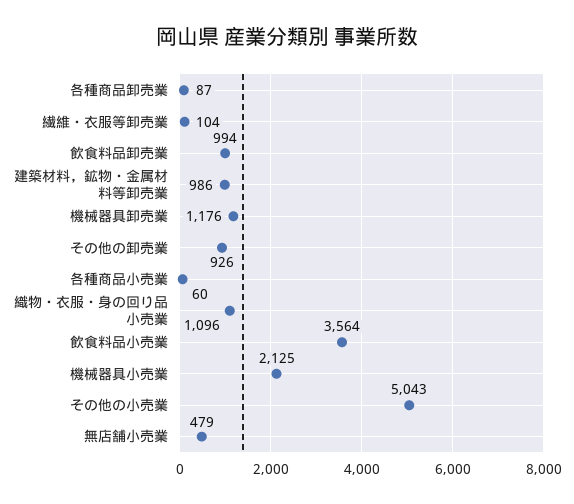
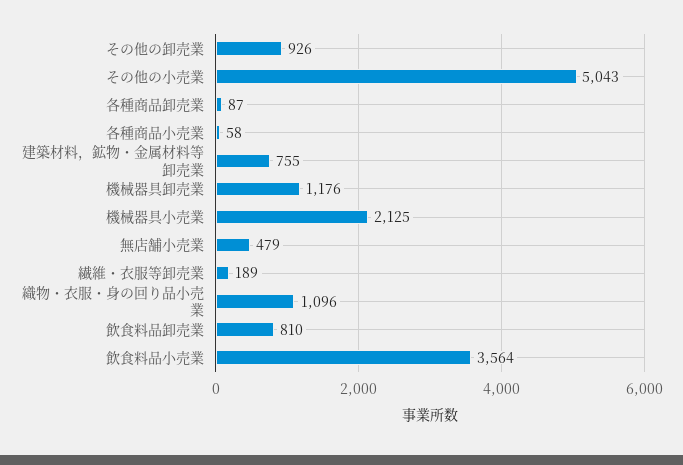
繊維・衣服等卸売業: 104 -> 189
飲食料品卸売業: 994 -> 810
建築材料，鉱物・金属材料等卸売業: 986 -> 755
各種商品小売業: 60 -> 58

